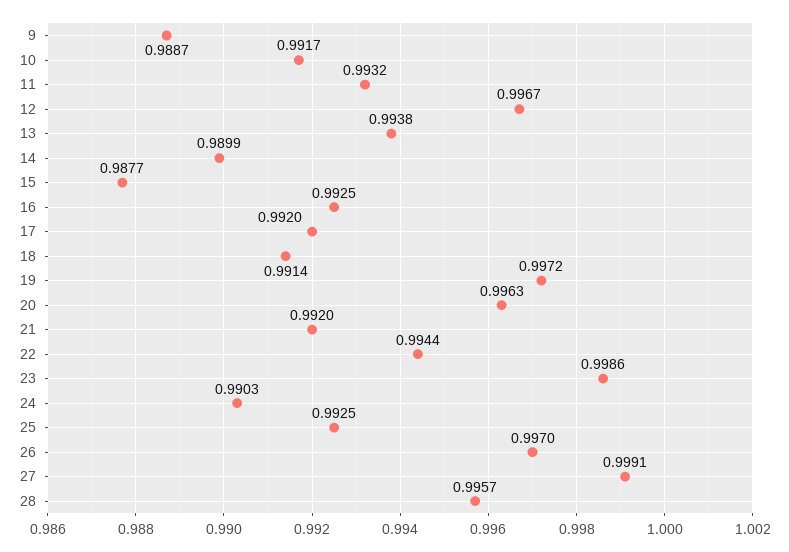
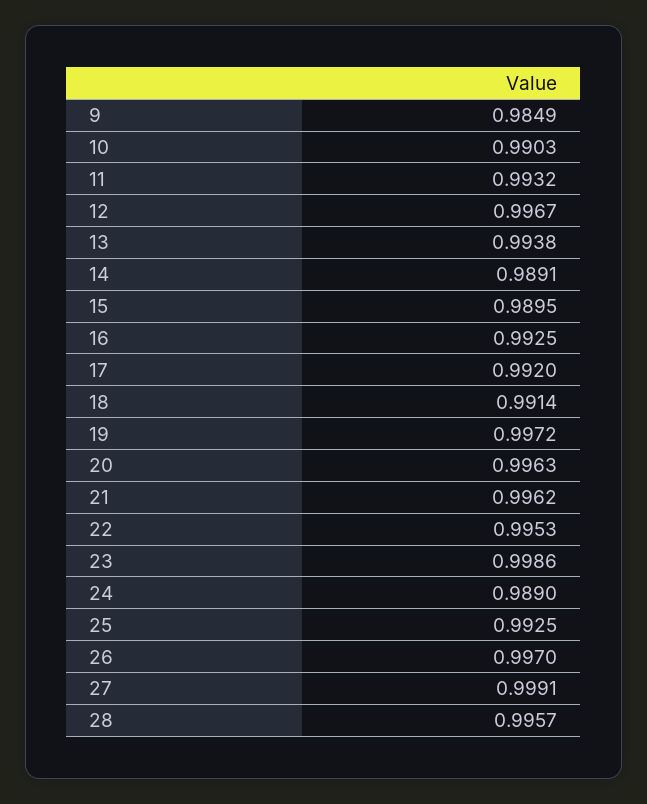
9: 0.9887 -> 0.9849
10: 0.9917 -> 0.9903
14: 0.9899 -> 0.9891
15: 0.9877 -> 0.9895
21: 0.992 -> 0.9962
22: 0.9944 -> 0.9953
24: 0.9903 -> 0.989

